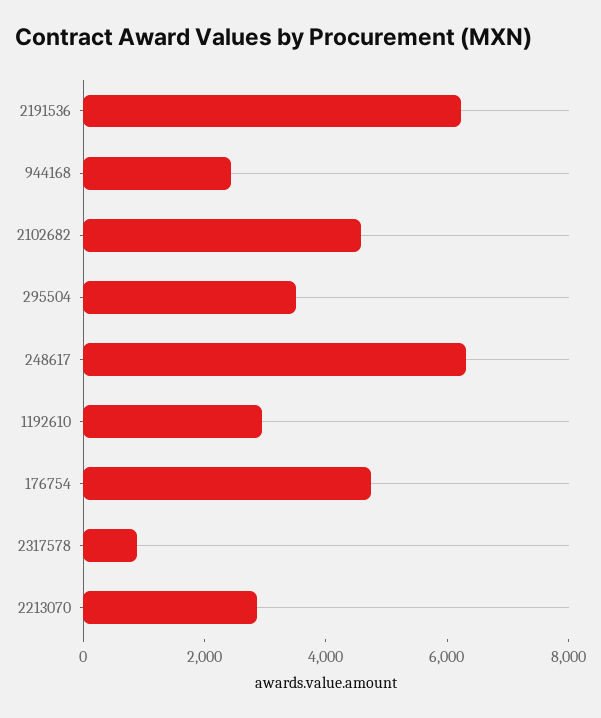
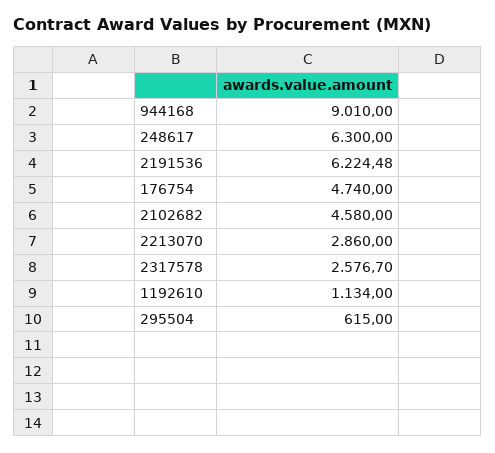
944168: 2500 -> 9010
295504: 3500 -> 615
1192610: 3000 -> 1134
2317578: 1000 -> 2576.7

